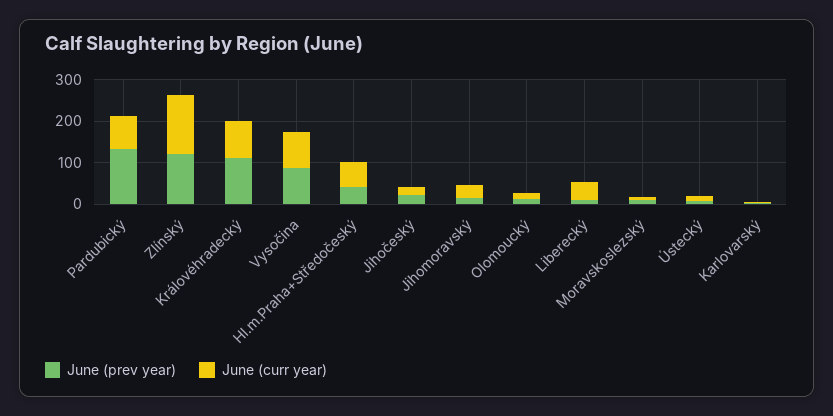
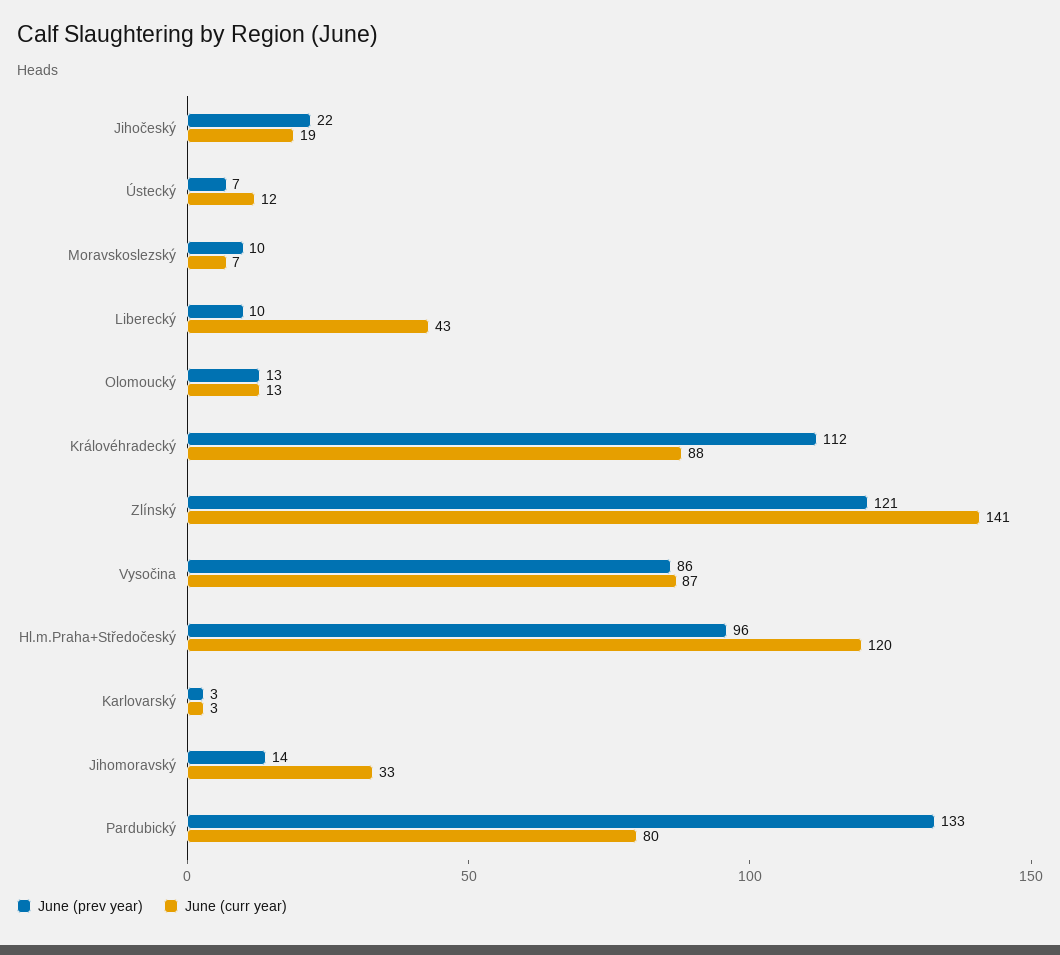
June (prev year), Hl.m.Praha+Středočeský: 40 -> 96
June (curr year), Hl.m.Praha+Středočeský: 60 -> 120

